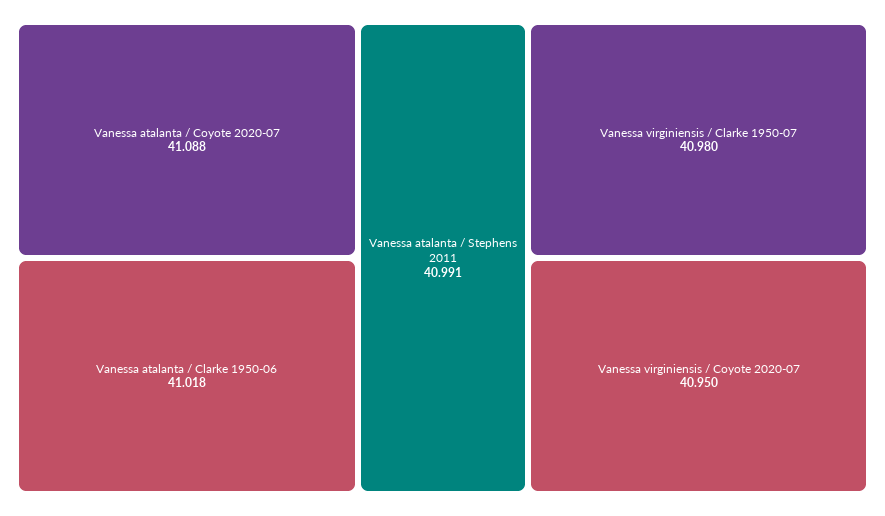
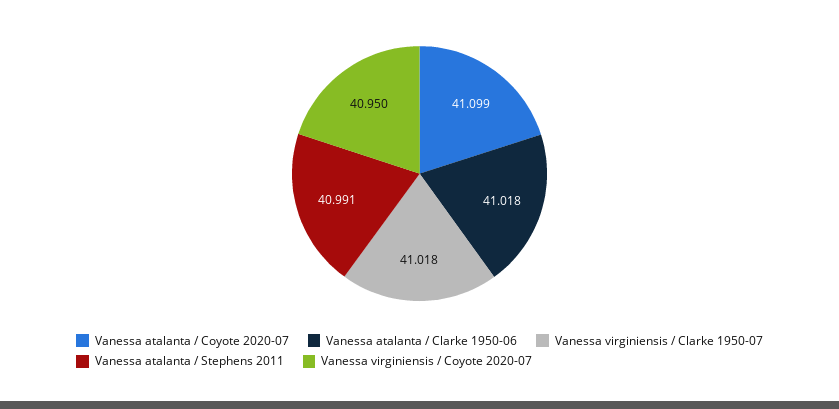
Vanessa atalanta / Coyote 2020-07: 41.088 -> 41.099
Vanessa virginiensis / Clarke 1950-07: 40.98 -> 41.018

